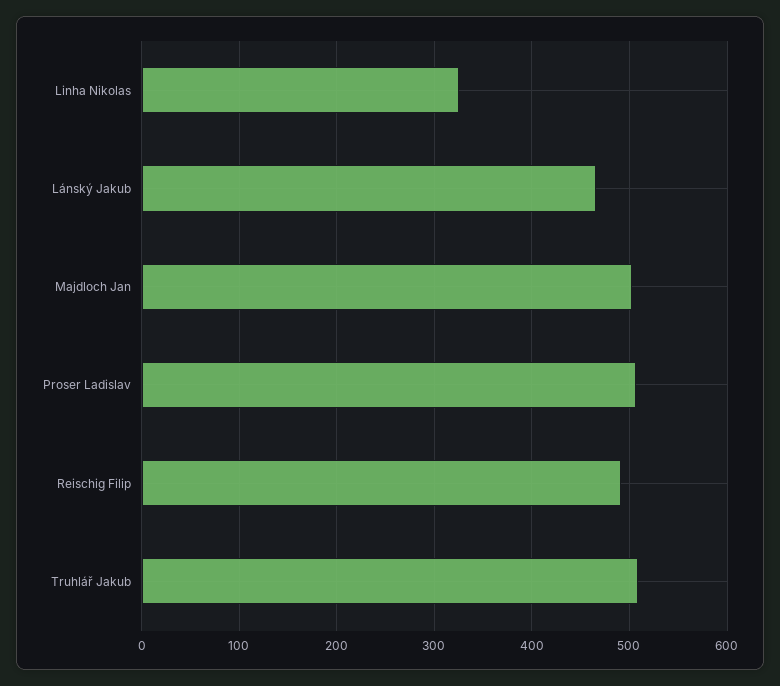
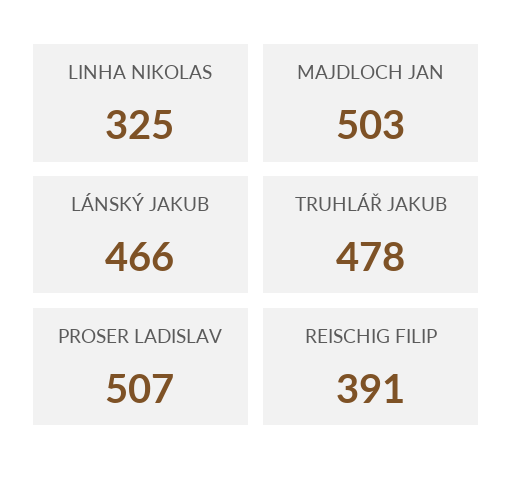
Reischig Filip: 490 -> 391
Truhlář Jakub: 510 -> 478

